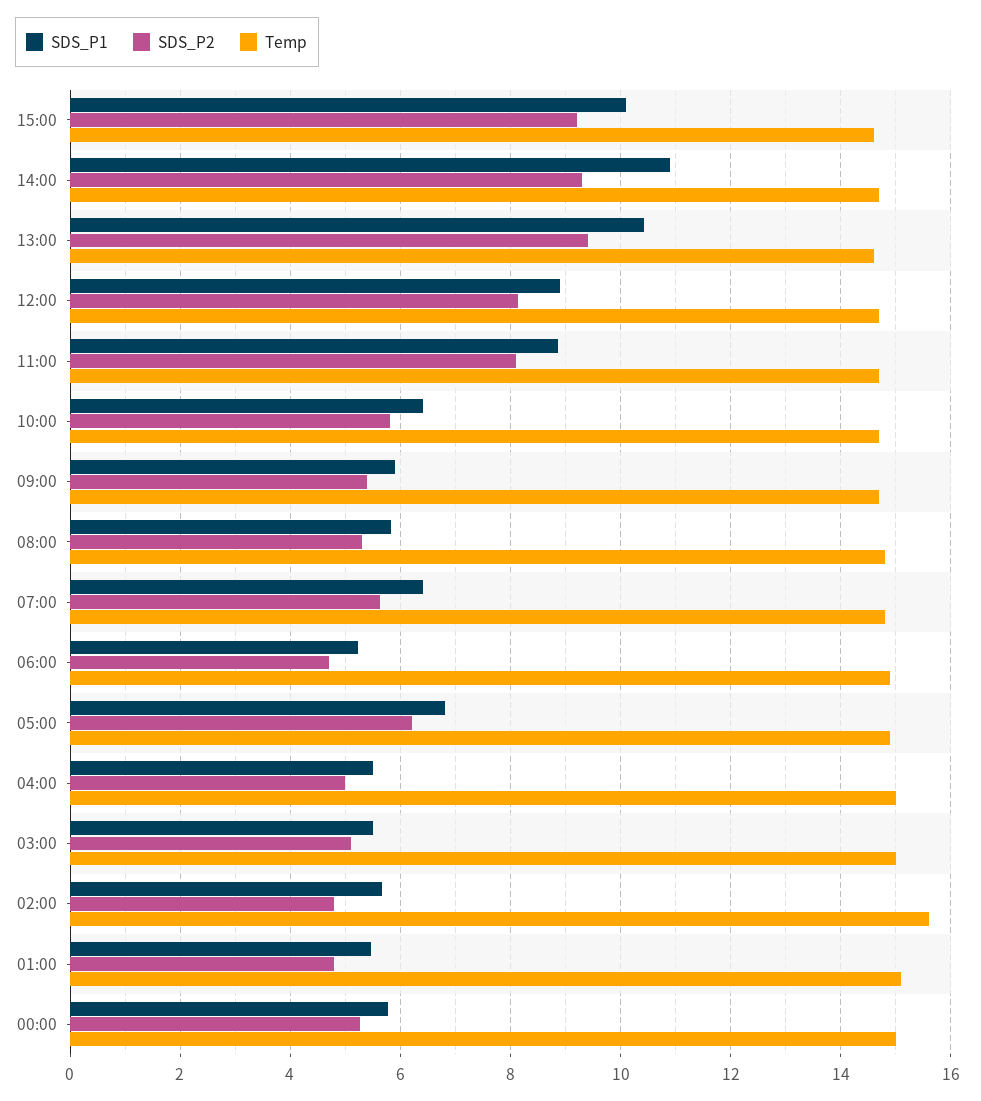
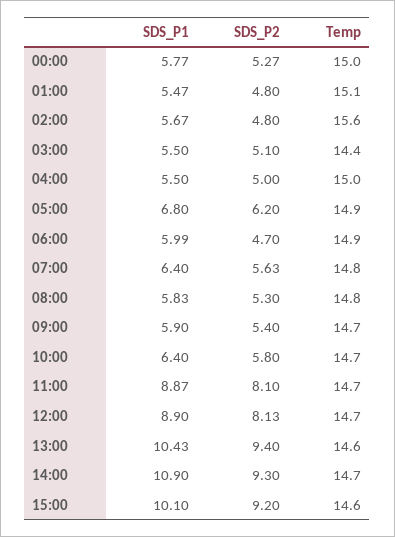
SDS_P1, 06:00: 5.2 -> 5.99
Temp, 03:00: 15 -> 14.4

